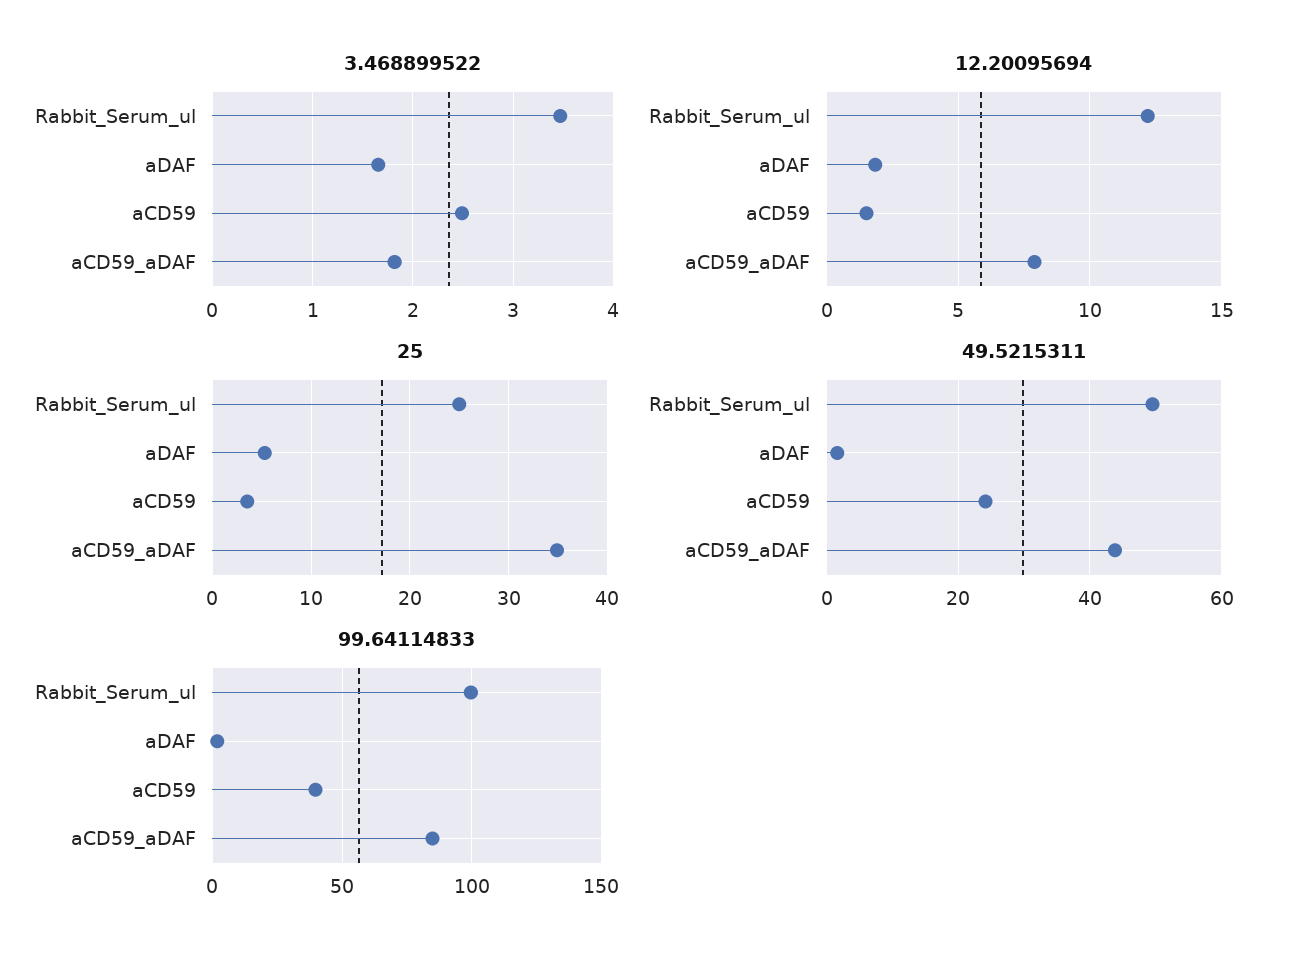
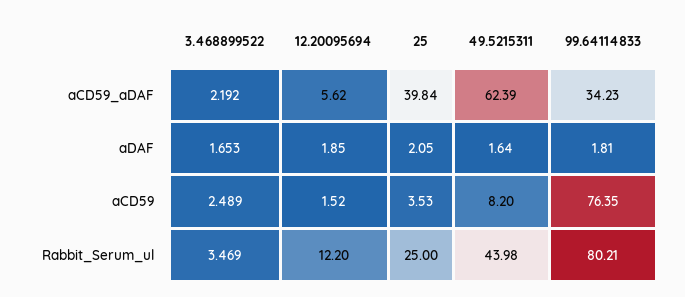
3.468899522, aCD59_aDAF: 1.8 -> 2.192
12.20095694, aCD59_aDAF: 8 -> 5.62
25, aDAF: 5 -> 2.05
25, aCD59_aDAF: 35 -> 39.84
49.5215311, Rabbit_Serum_ul: 50 -> 43.98
49.5215311, aCD59: 24 -> 8.2
49.5215311, aCD59_aDAF: 44 -> 62.39
99.64114833, Rabbit_Serum_ul: 100 -> 80.21
99.64114833, aCD59: 40 -> 76.35
99.64114833, aCD59_aDAF: 85 -> 34.23

